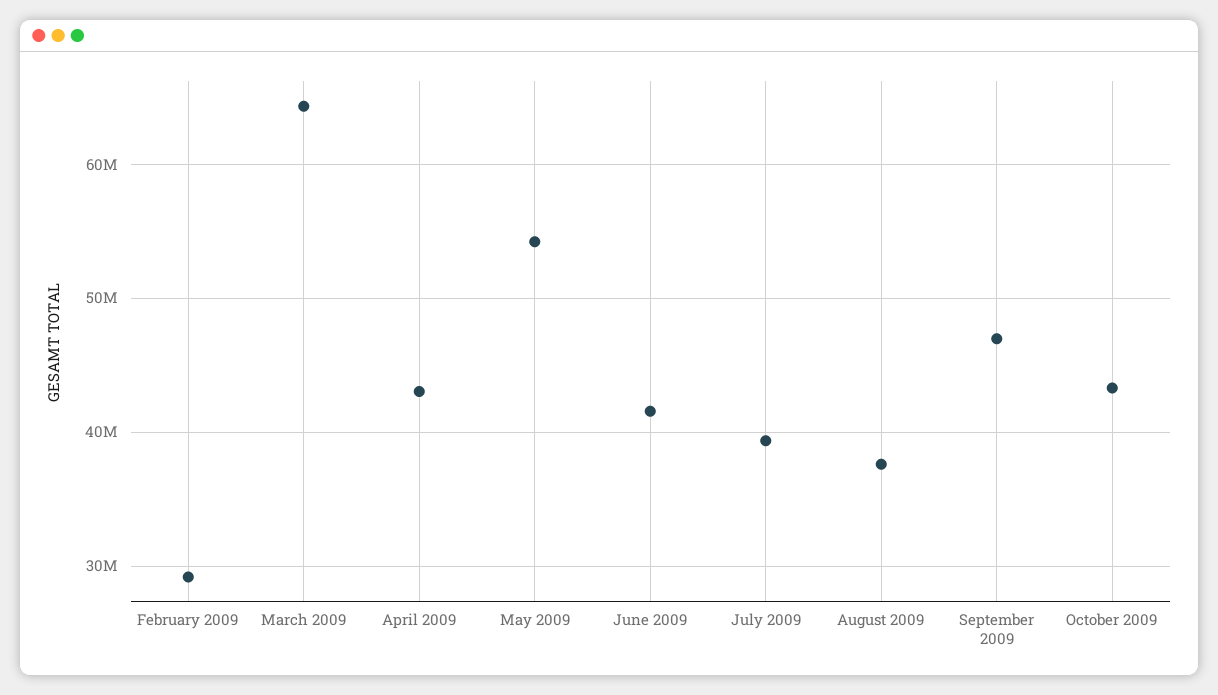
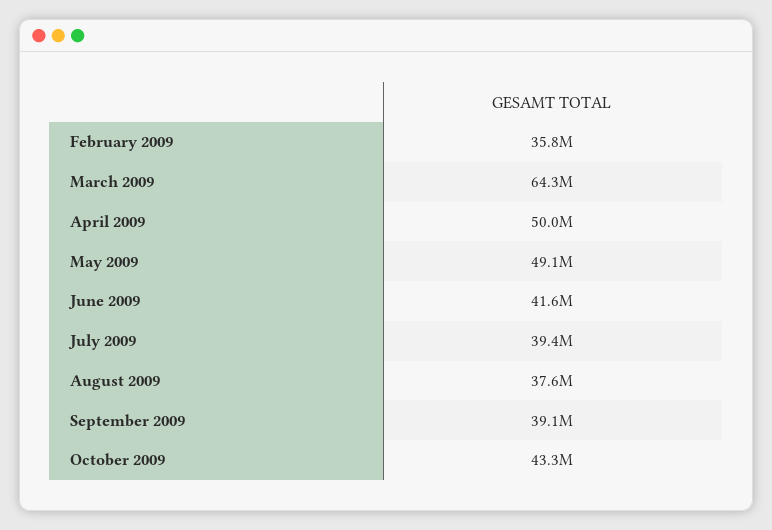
February 2009: 29000000 -> 35800000
April 2009: 43000000 -> 50000000
May 2009: 54000000 -> 49100000
September 2009: 47000000 -> 39100000

